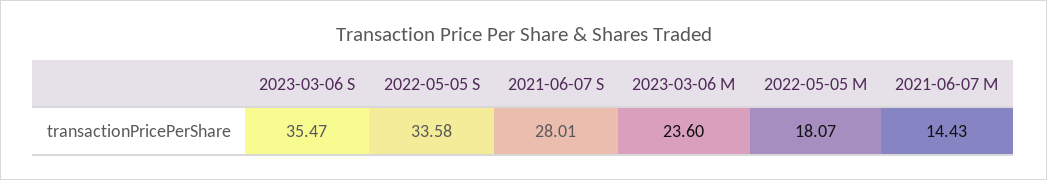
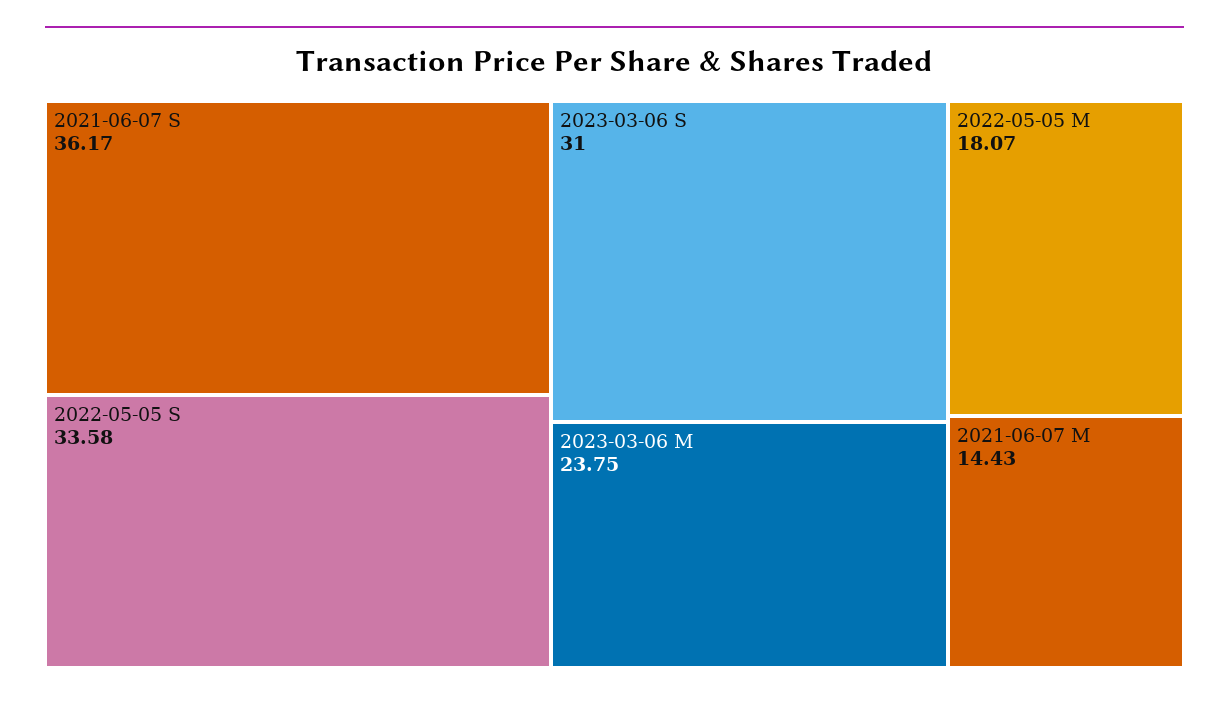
2023-03-06 S: 35.47 -> 31
2021-06-07 S: 28.01 -> 36.17
2023-03-06 M: 23.6 -> 23.75

